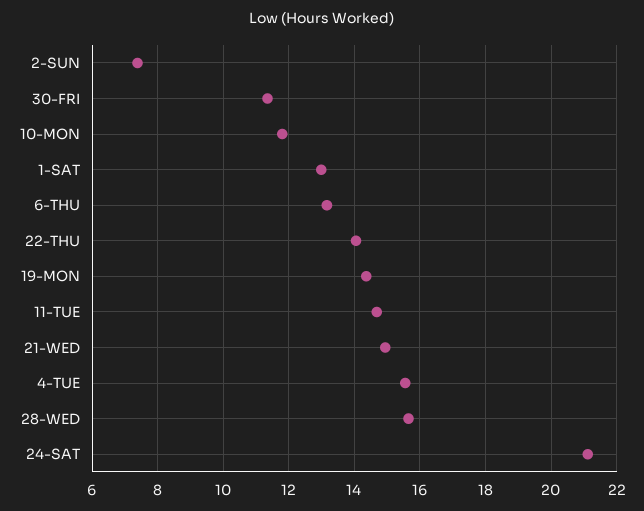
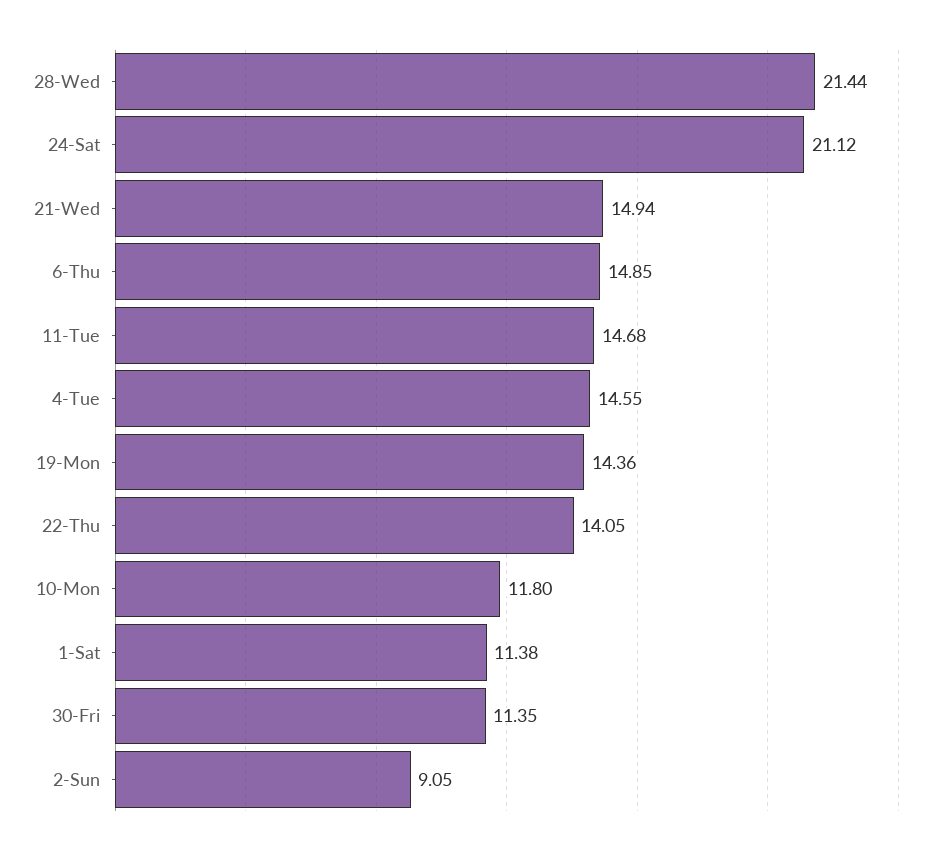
2-SUN: 7.4 -> 9.05
1-SAT: 13 -> 11.38
6-THU: 13.2 -> 14.85
4-TUE: 15.6 -> 14.55
28-WED: 15.6 -> 21.44

